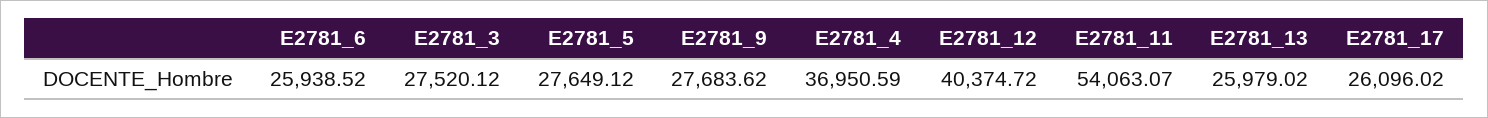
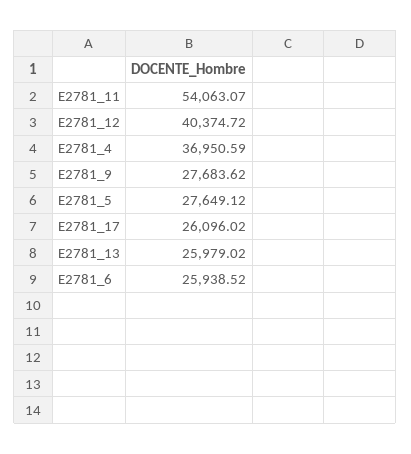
E2781_3: 27520.12 -> none

